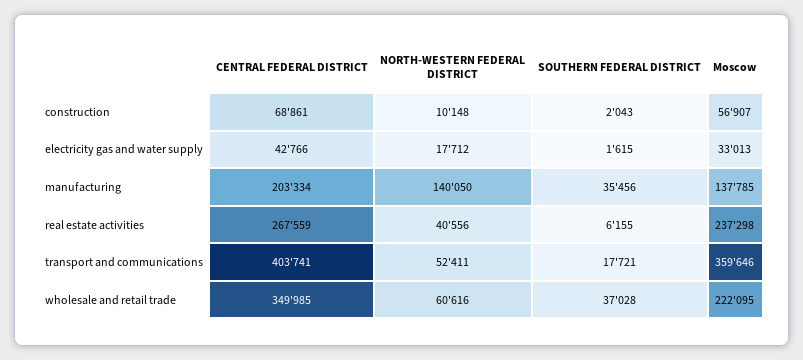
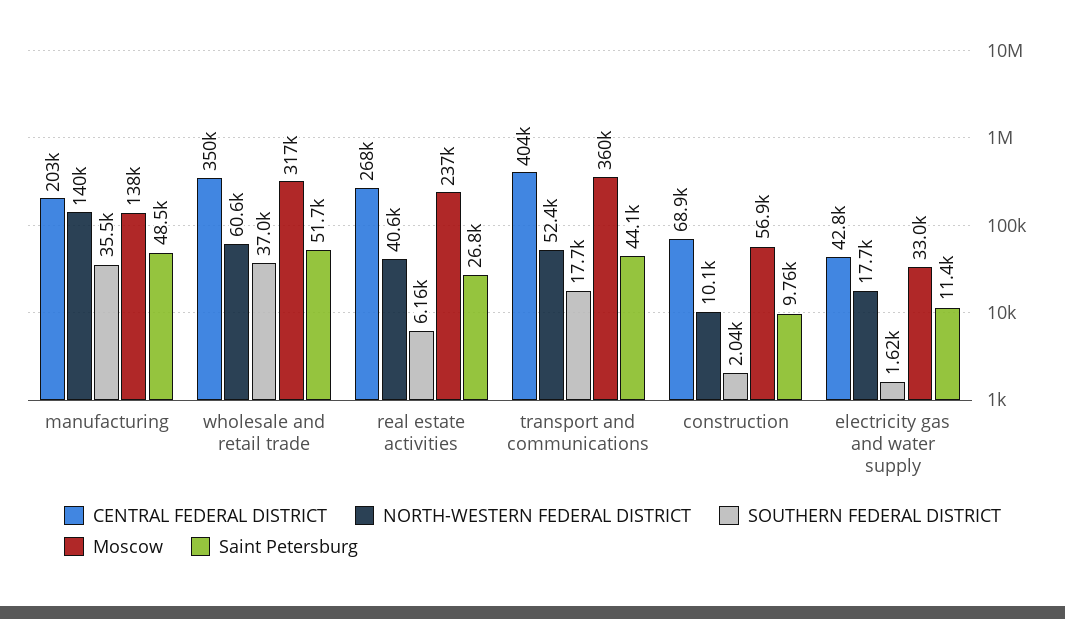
Moscow, wholesale and retail trade: 222095 -> 317000
Saint Petersburg, manufacturing: none -> 48500
Saint Petersburg, wholesale and retail trade: none -> 51700
Saint Petersburg, real estate activities: none -> 26800
Saint Petersburg, transport and communications: none -> 44100
Saint Petersburg, construction: none -> 9760
Saint Petersburg, electricity gas and water supply: none -> 11400

